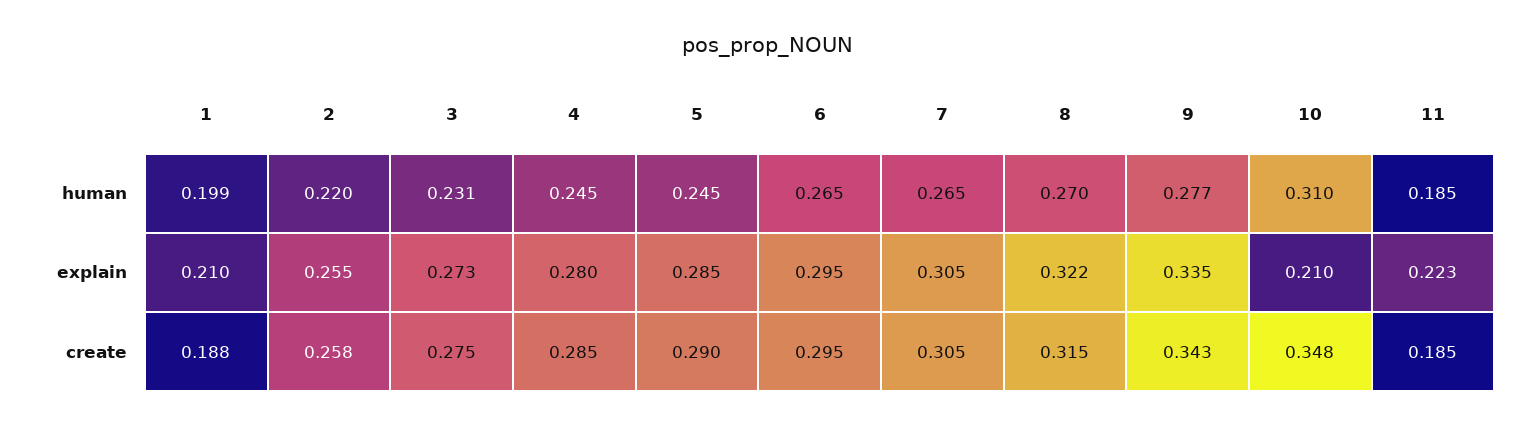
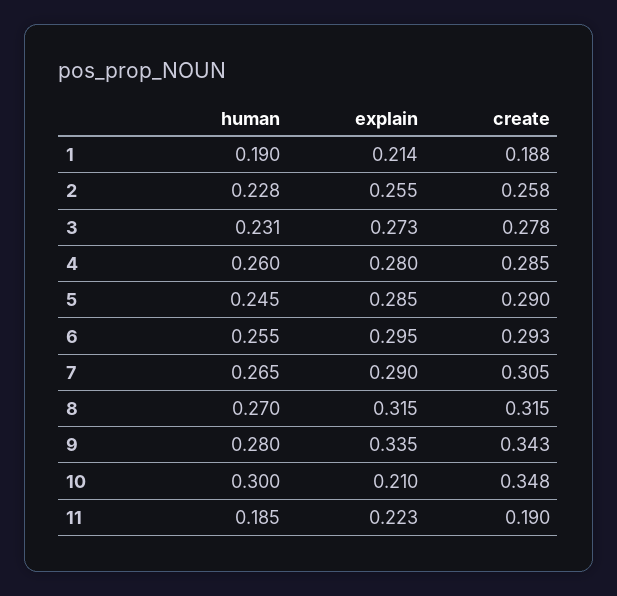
1, human: 0.199 -> 0.19
2, human: 0.22 -> 0.228
4, human: 0.245 -> 0.26
6, human: 0.265 -> 0.255
9, human: 0.277 -> 0.28
10, human: 0.31 -> 0.3
1, explain: 0.21 -> 0.214
7, explain: 0.305 -> 0.29
8, explain: 0.322 -> 0.315
3, create: 0.275 -> 0.278
6, create: 0.295 -> 0.293
11, create: 0.185 -> 0.19

